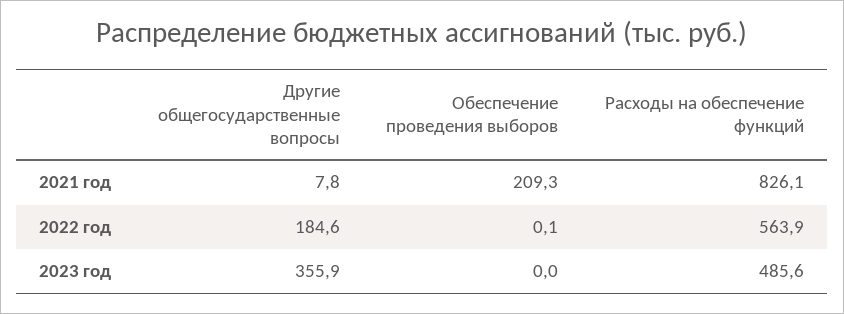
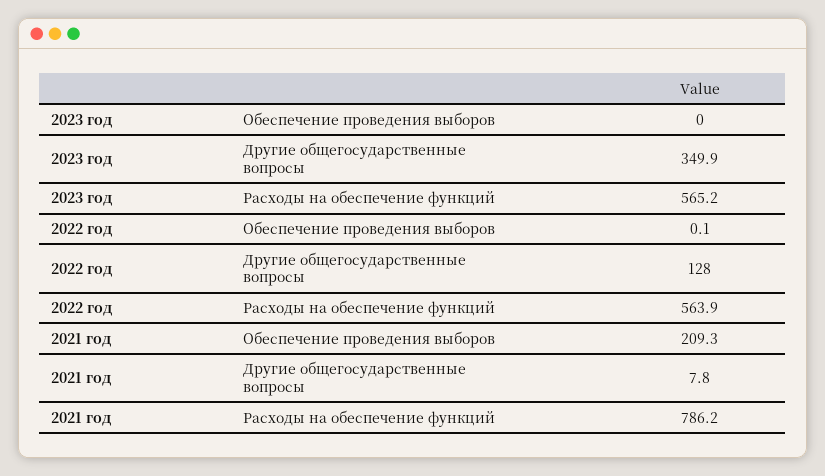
Расходы на обеспечение функций, 2021 год: 826.1 -> 786.2
Другие общегосударственные вопросы, 2022 год: 184.6 -> 128
Другие общегосударственные вопросы, 2023 год: 355.9 -> 349.9
Расходы на обеспечение функций, 2023 год: 485.6 -> 565.2

